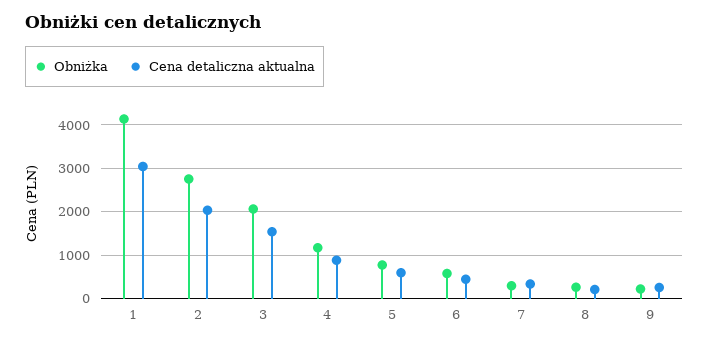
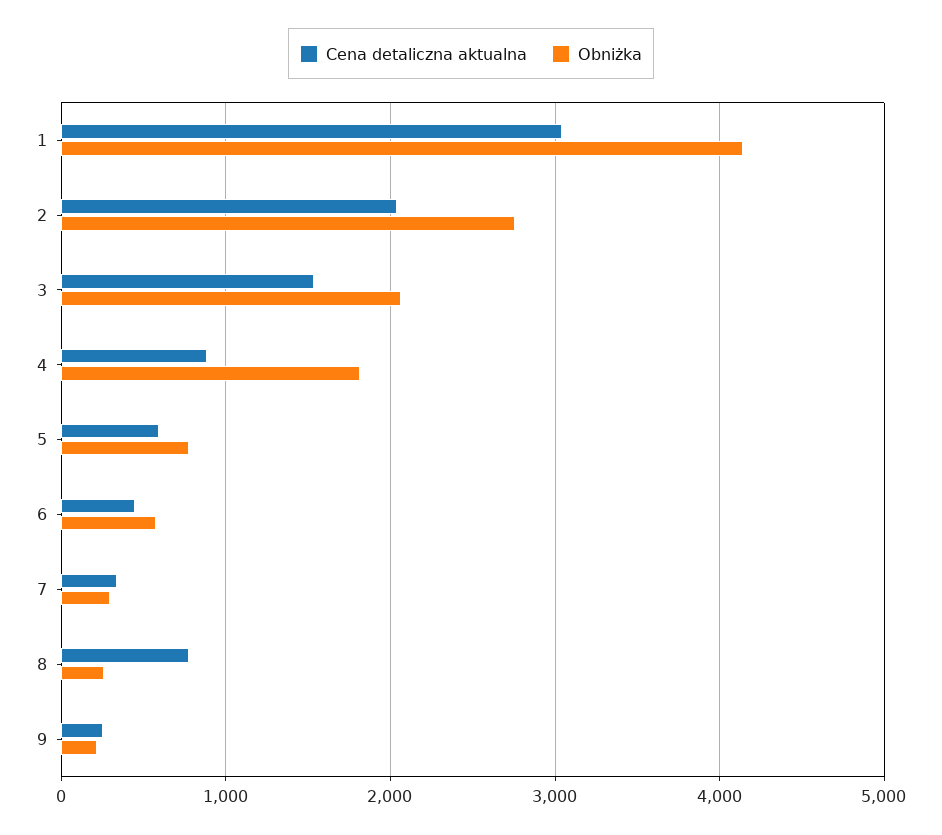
Obniżka, 4: 1200 -> 1800
Cena detaliczna aktualna, 8: 200 -> 800

